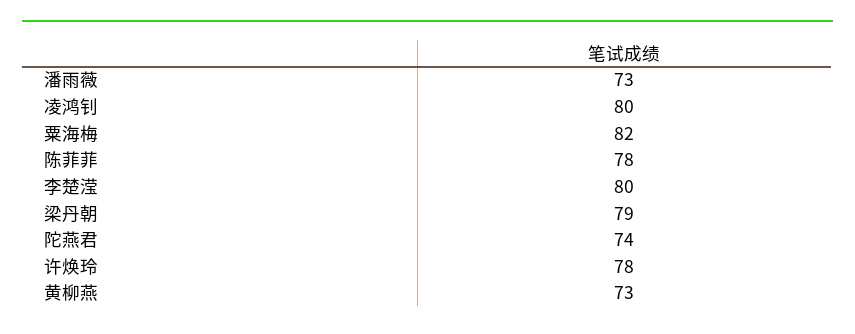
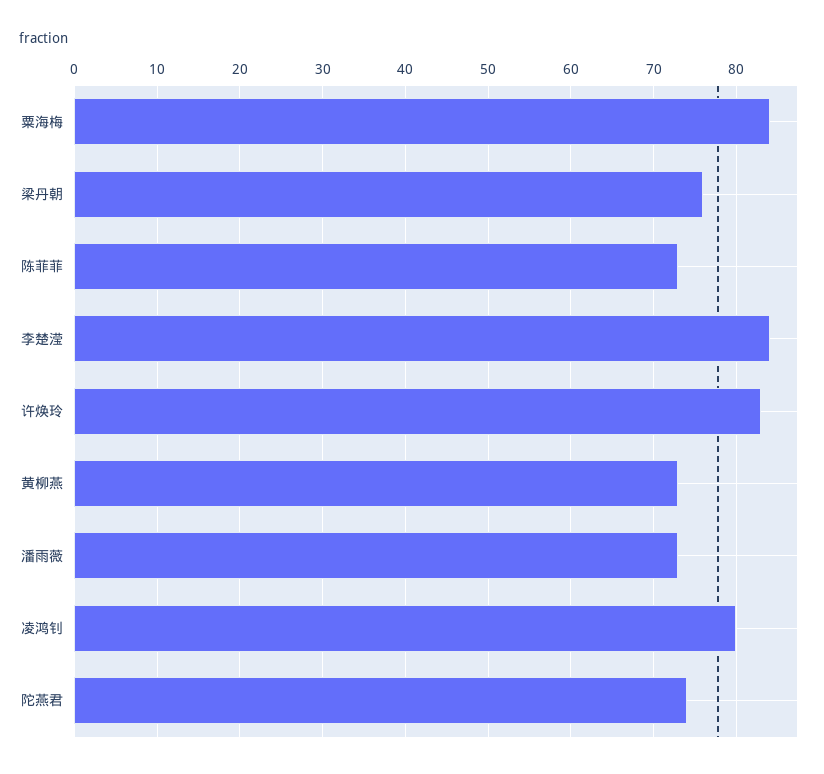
粟海梅: 82 -> 84
陈菲菲: 78 -> 73
李楚滢: 80 -> 84
梁丹朝: 79 -> 76
许焕玲: 78 -> 83

